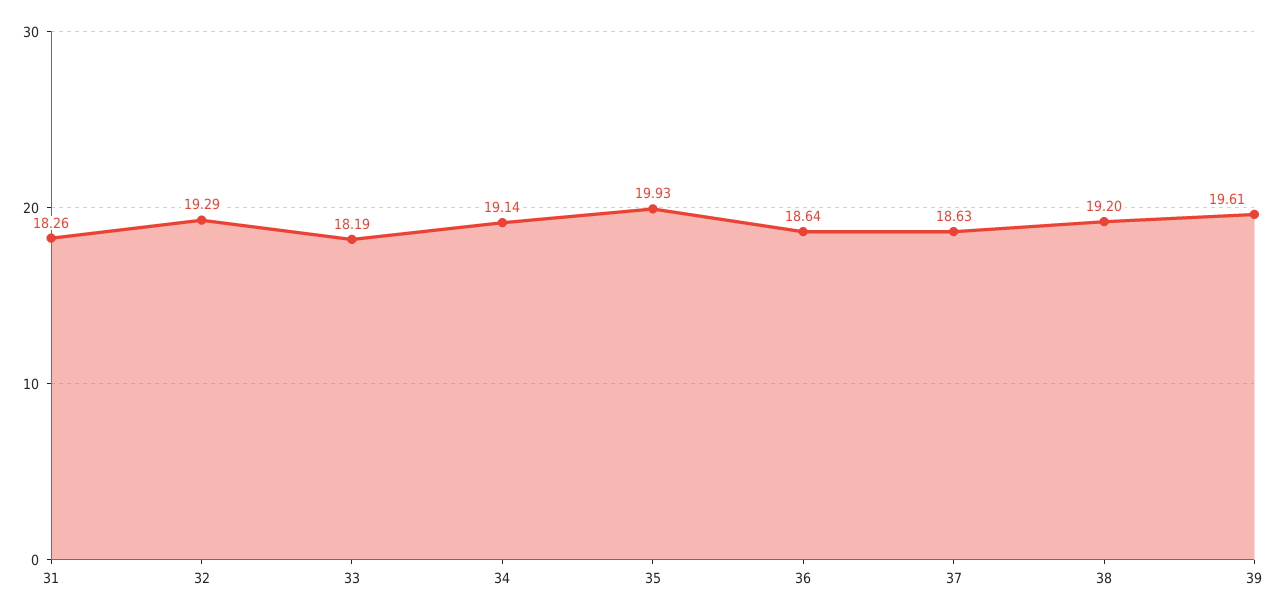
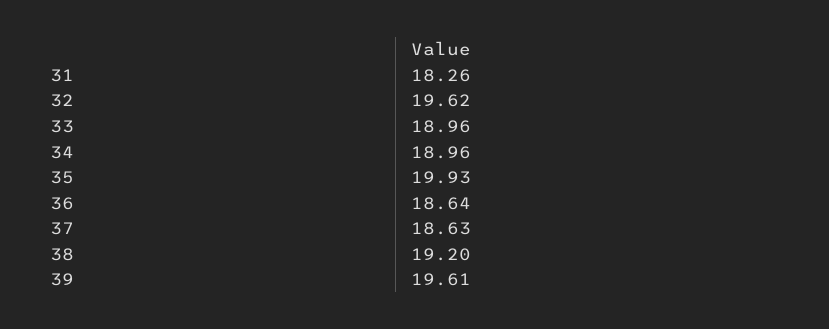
32: 19.29 -> 19.62
33: 18.19 -> 18.96
34: 19.14 -> 18.96

